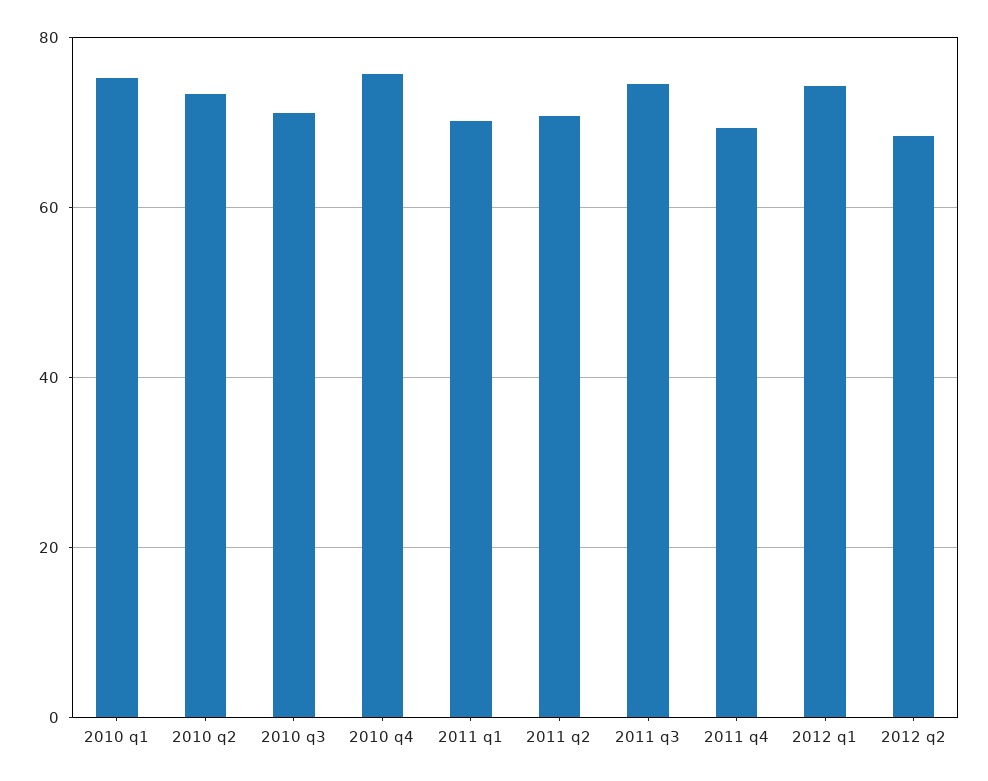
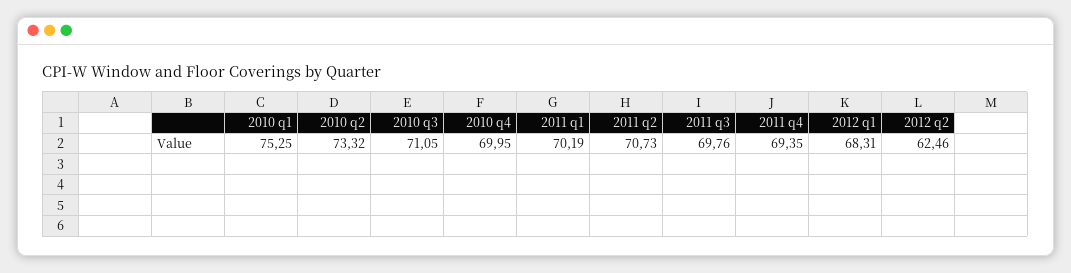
2010 q4: 76 -> 69.95
2011 q3: 74 -> 69.76
2012 q1: 74 -> 68.31
2012 q2: 68 -> 62.46

